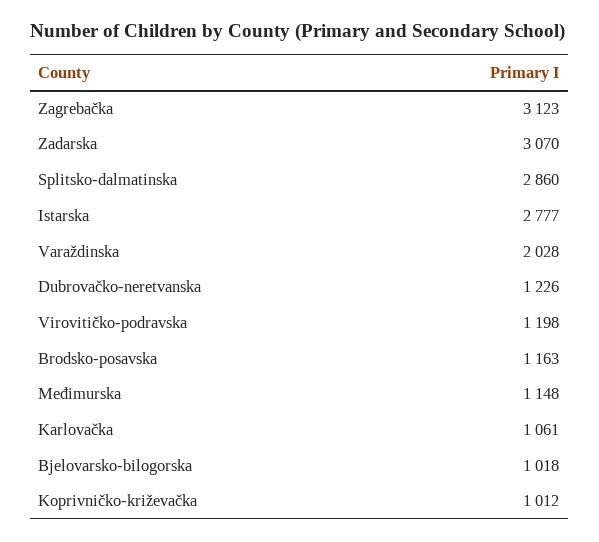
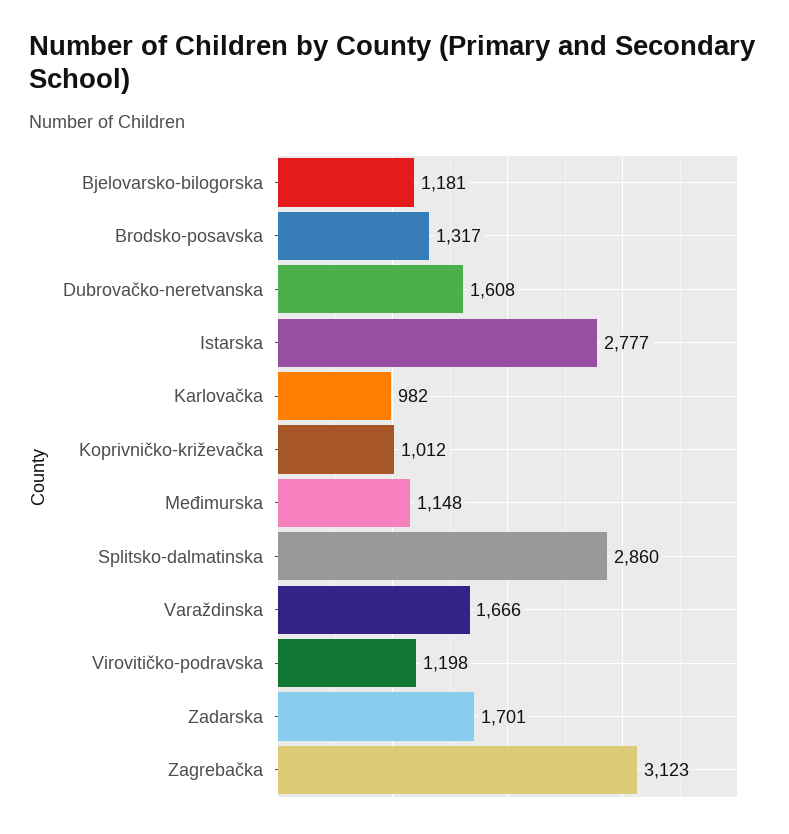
Zadarska: 3070 -> 1701
Varaždinska: 2028 -> 1666
Dubrovačko-neretvanska: 1226 -> 1608
Brodsko-posavska: 1163 -> 1317
Karlovačka: 1061 -> 982
Bjelovarsko-bilogorska: 1018 -> 1181

